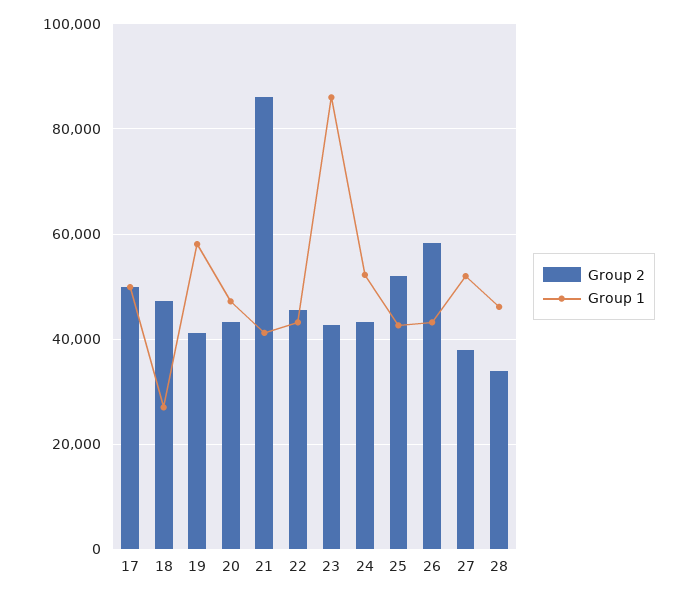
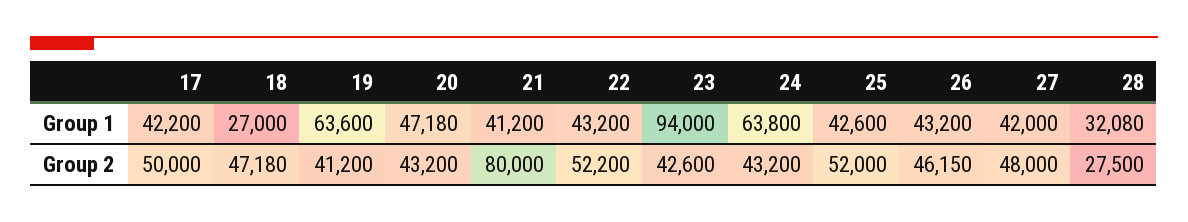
Group 1, 17: 50000 -> 42200
Group 1, 19: 58000 -> 63600
Group 2, 21: 86000 -> 80000
Group 2, 22: 46000 -> 52200
Group 1, 23: 86000 -> 94000
Group 1, 24: 52000 -> 63800
Group 2, 26: 58000 -> 46150
Group 2, 27: 38000 -> 48000
Group 1, 27: 52000 -> 42000
Group 2, 28: 34000 -> 27500
Group 1, 28: 46000 -> 32080

